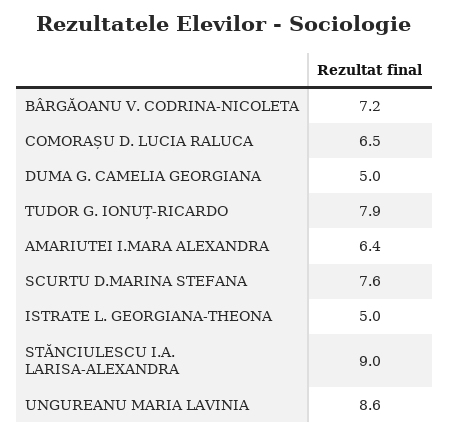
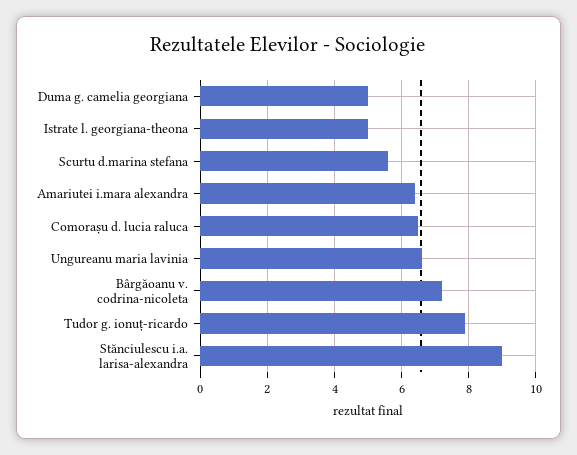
SCURTU D.MARINA STEFANA: 7.6 -> 5.5
UNGUREANU MARIA LAVINIA: 8.6 -> 6.5

